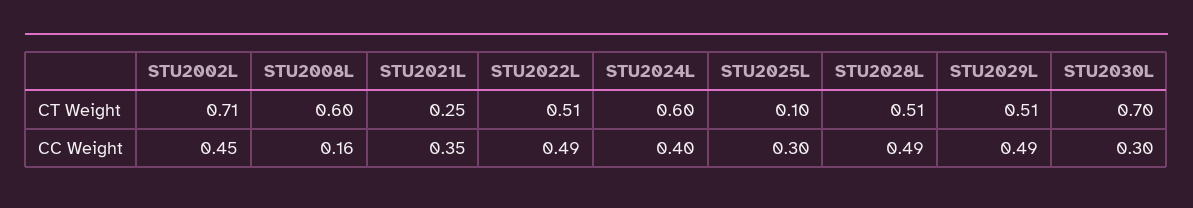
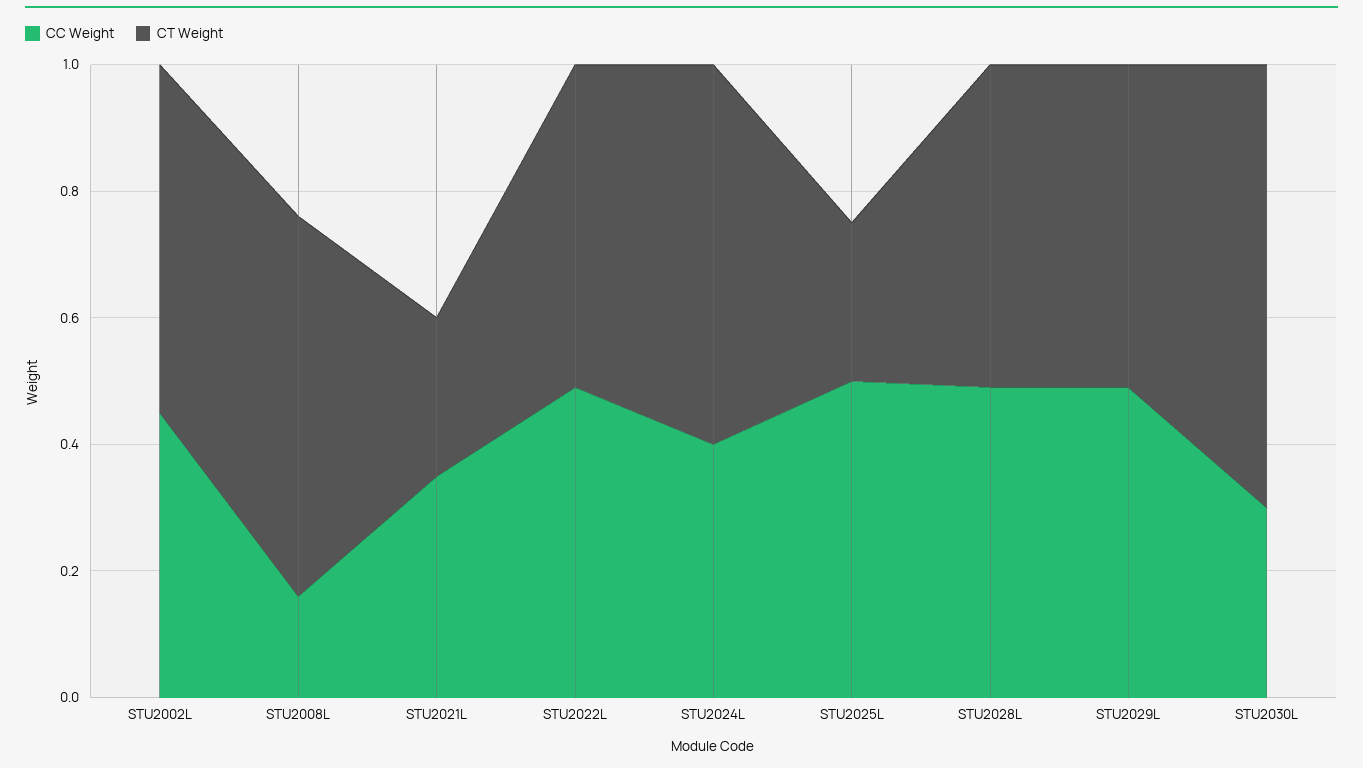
CT Weight, STU2002L: 0.71 -> 0.55
CT Weight, STU2025L: 0.1 -> 0.25
CC Weight, STU2025L: 0.3 -> 0.5

